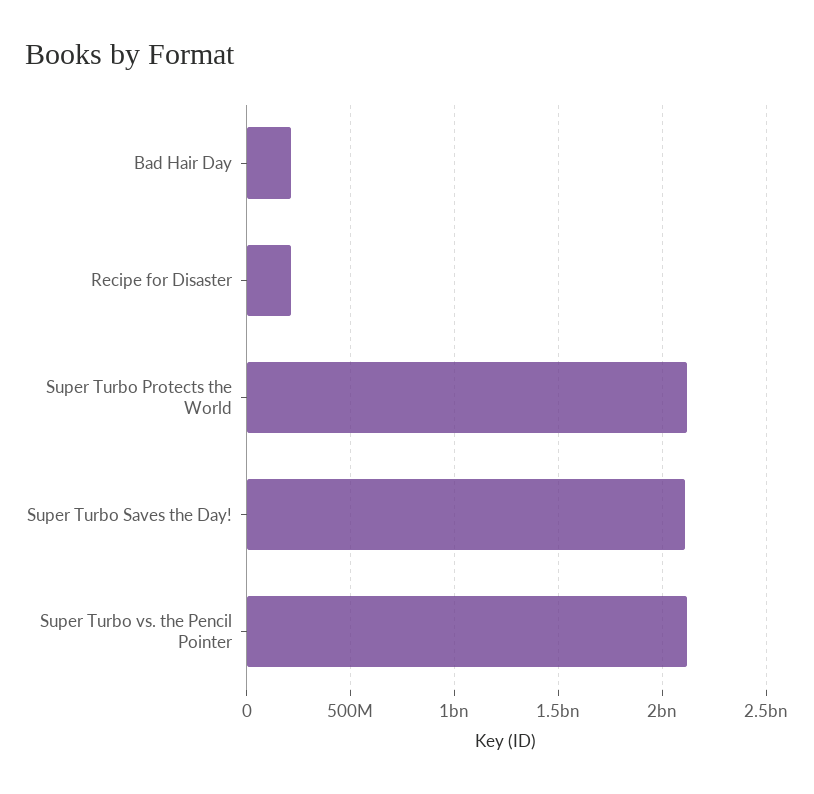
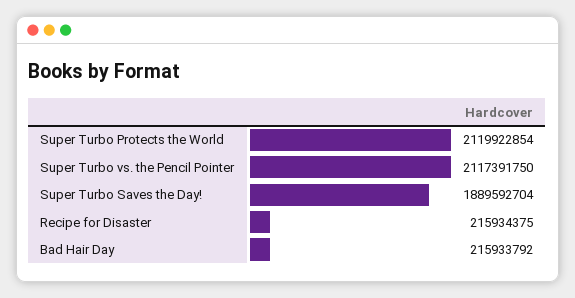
Super Turbo Saves the Day!: 2100000000 -> 1889592704

